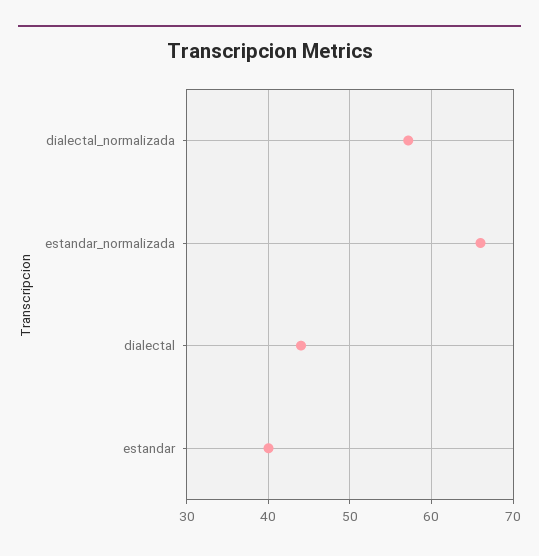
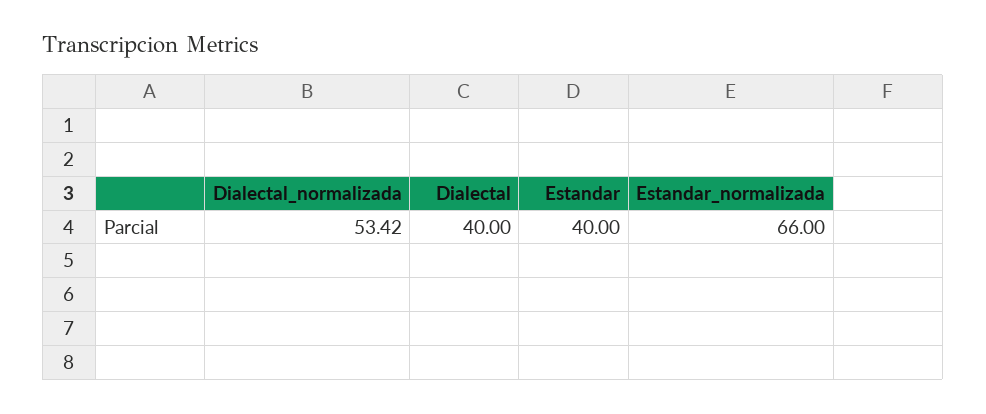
dialectal_normalizada: 57 -> 53.42
dialectal: 44 -> 40

